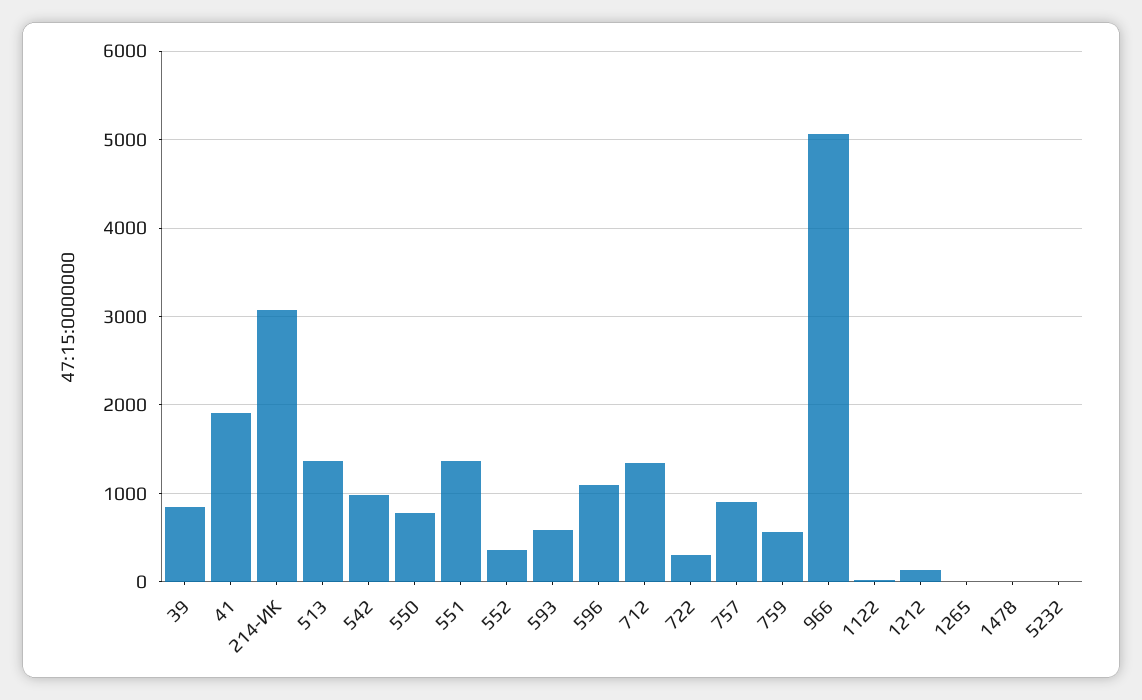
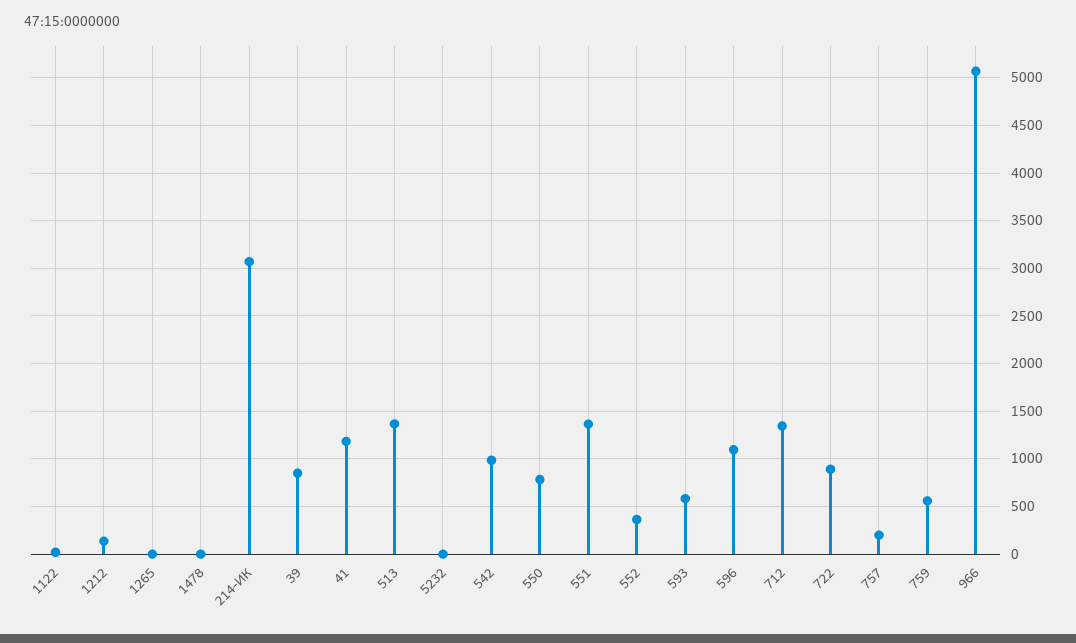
41: 1900 -> 1200
722: 300 -> 900
757: 900 -> 200

